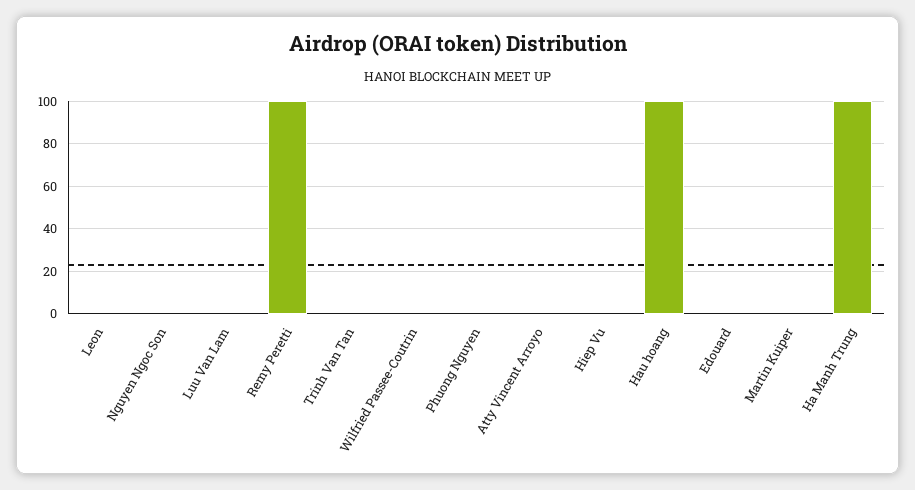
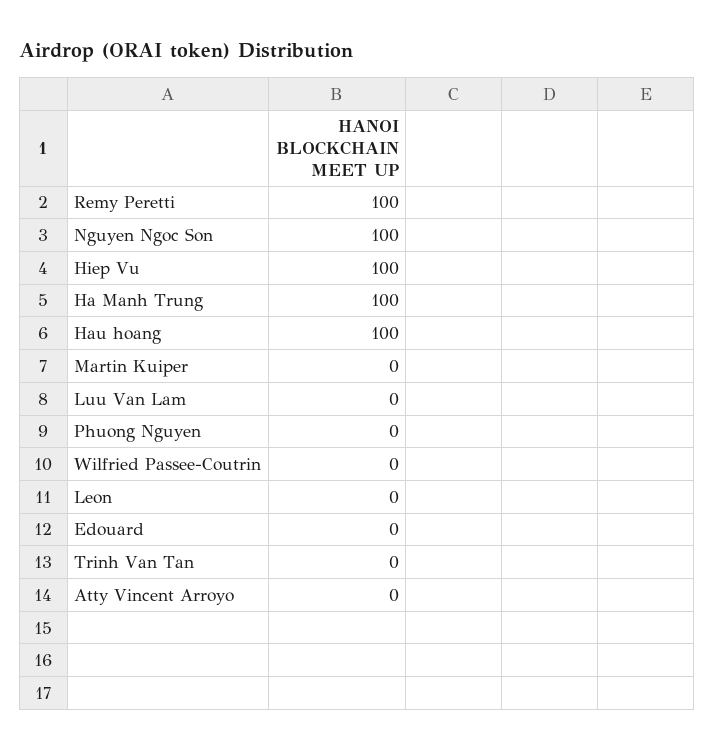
Nguyen Ngoc Son: 0 -> 100
Hiep Vu: 0 -> 100

